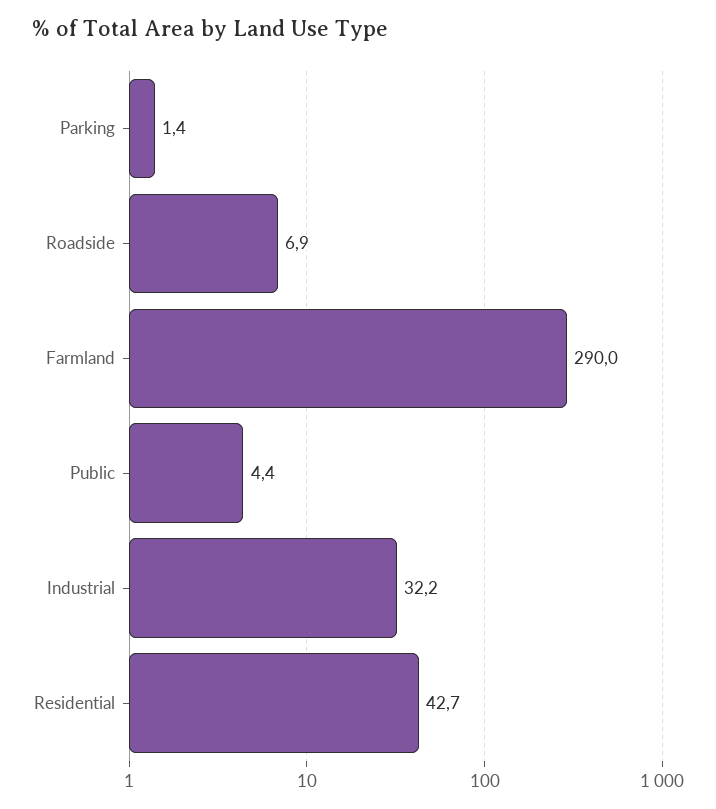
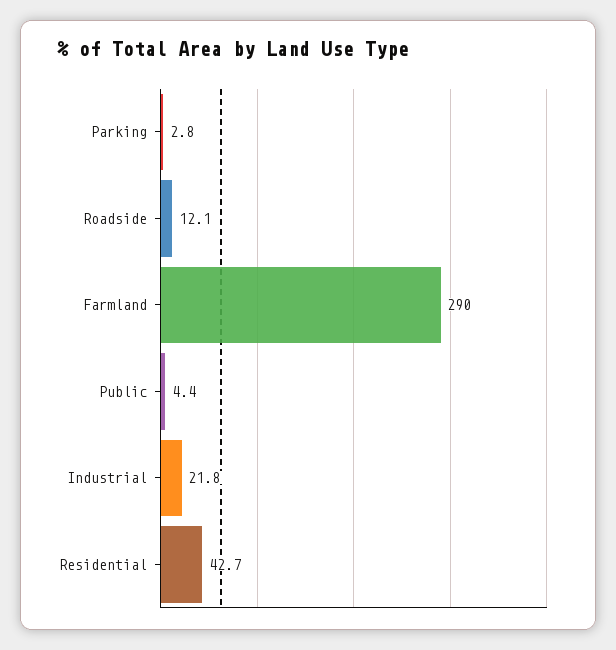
Parking: 1.4 -> 2.8
Roadside: 6.9 -> 12.1
Industrial: 32.2 -> 21.8

